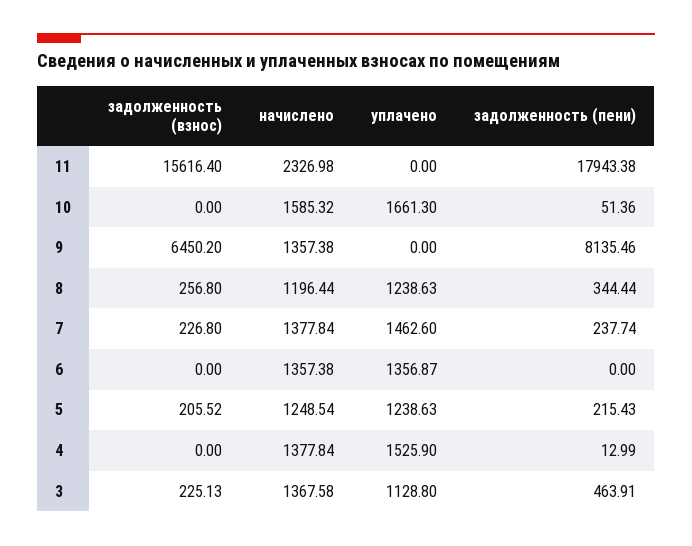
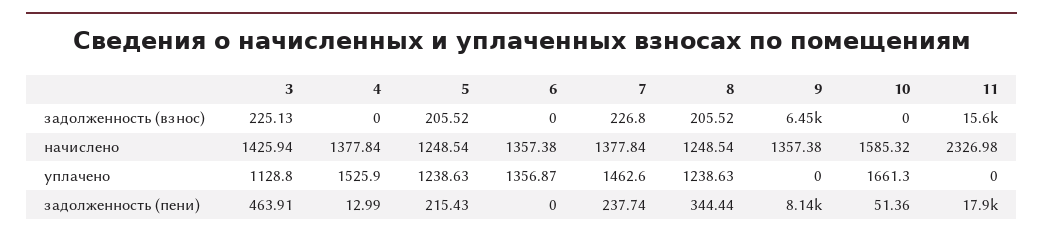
задолженность (взнос), 8: 256.8 -> 205.52
начислено, 8: 1196.44 -> 1248.54
начислено, 3: 1367.58 -> 1425.94

